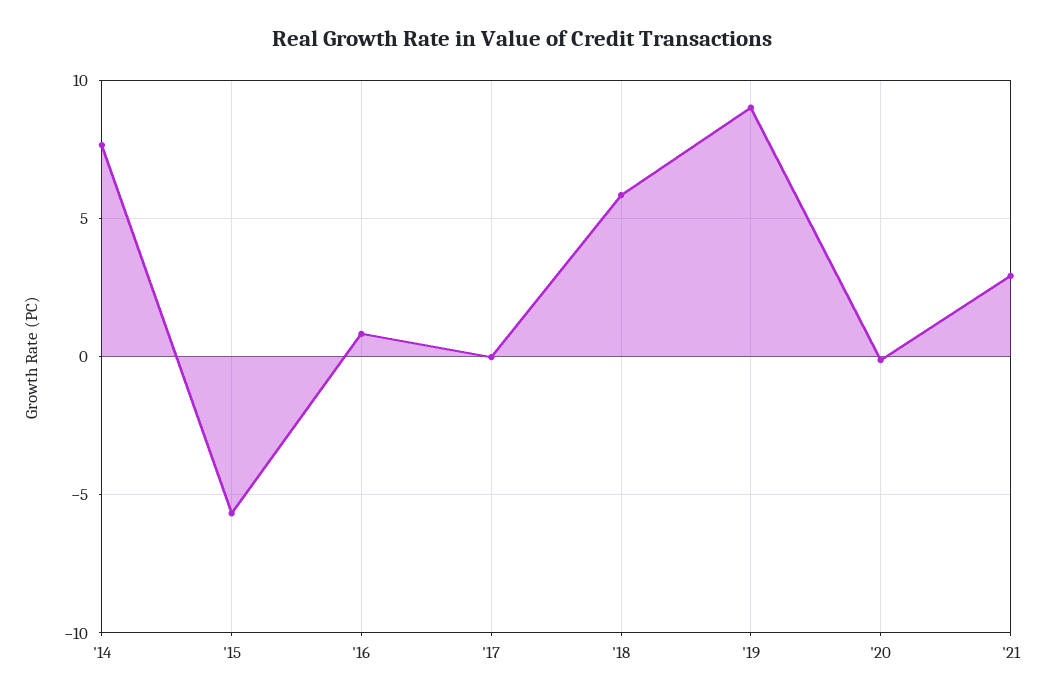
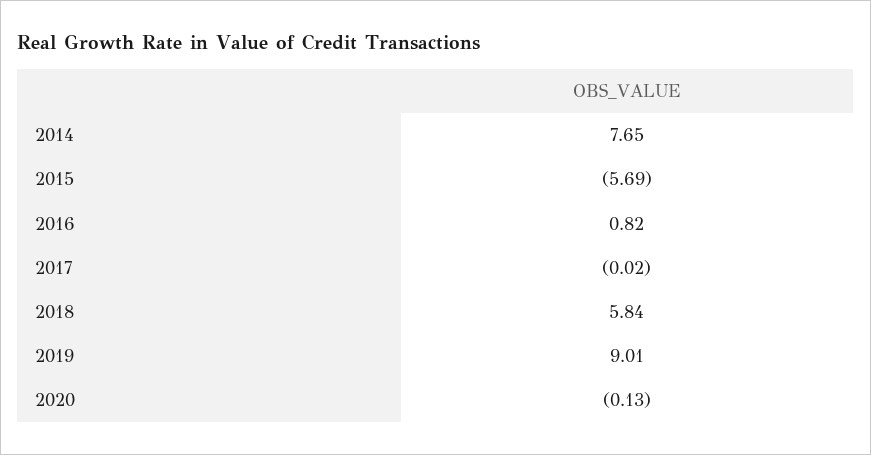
'21: 3 -> none

